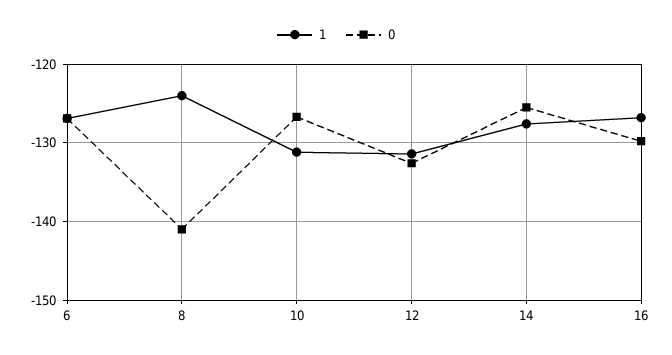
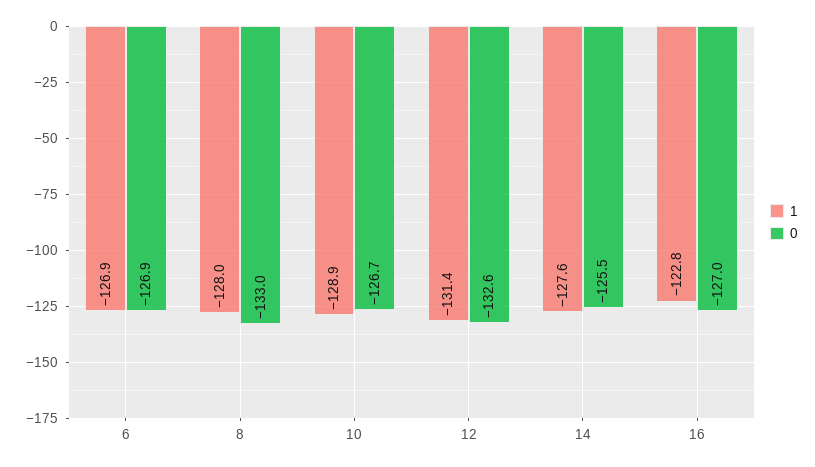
1, 8: -124 -> -128
0, 8: -141 -> -133
1, 10: -131 -> -128.9
1, 16: -127 -> -122.8
0, 16: -130 -> -127

